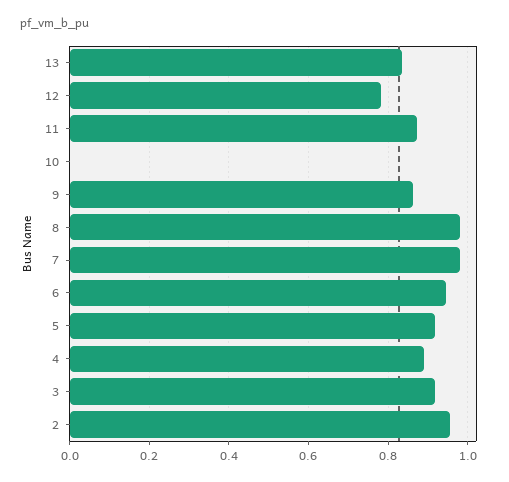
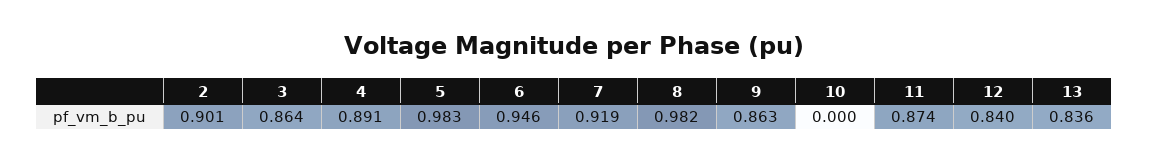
12: 0.78 -> 0.84
7: 0.98 -> 0.919
5: 0.92 -> 0.983
3: 0.92 -> 0.864
2: 0.96 -> 0.901

